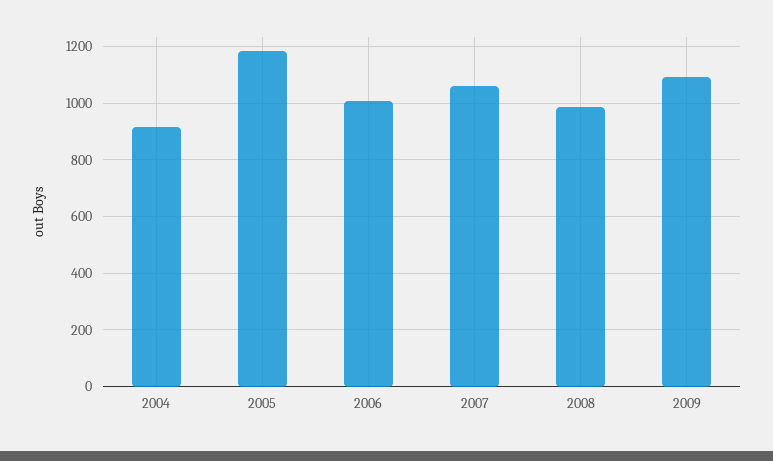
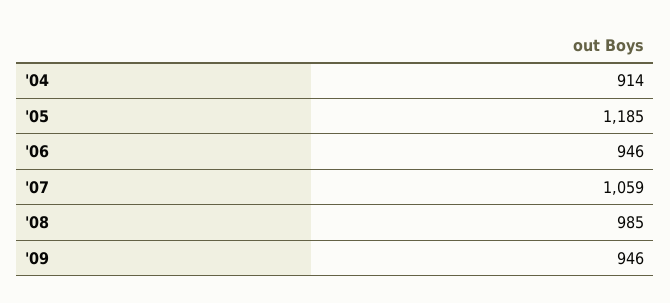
2006: 1000 -> 946
2009: 1100 -> 946

